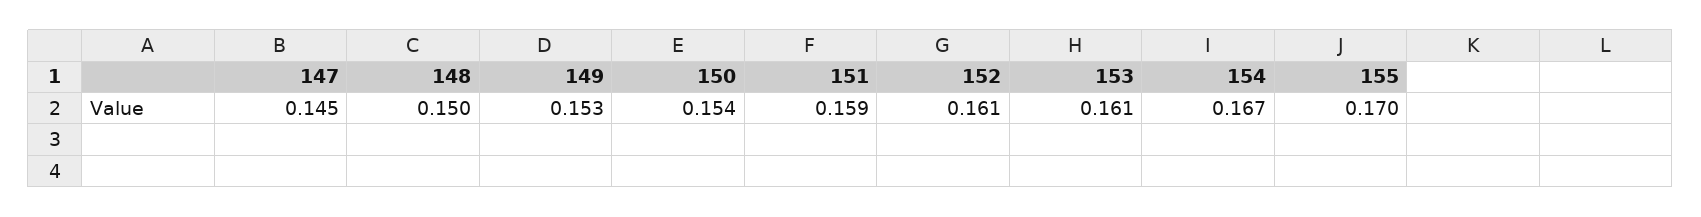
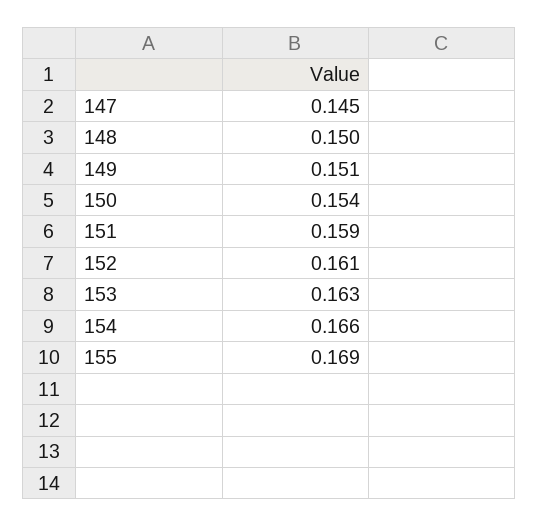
149: 0.153 -> 0.151
153: 0.161 -> 0.163
154: 0.167 -> 0.166
155: 0.17 -> 0.169

